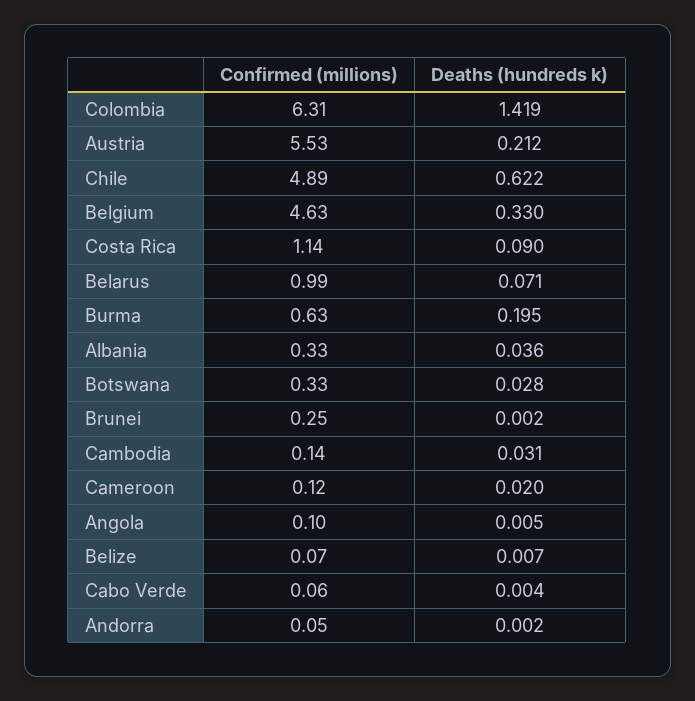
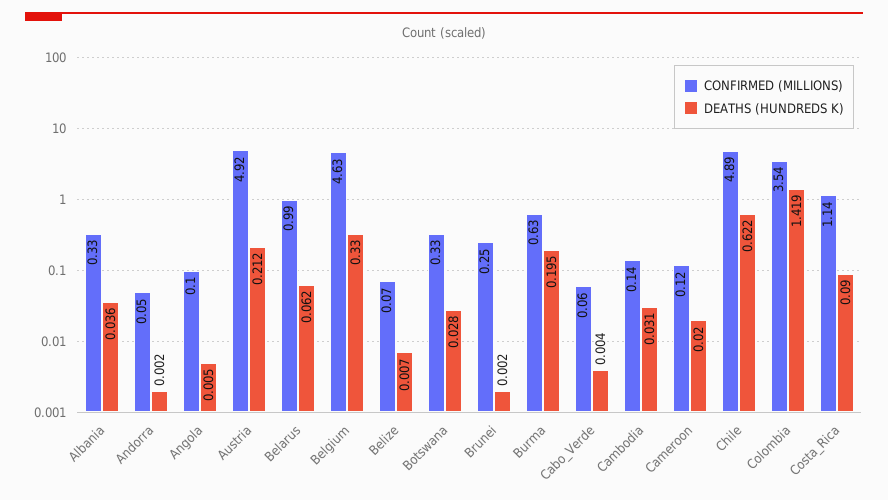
Confirmed (millions), Colombia: 6.31 -> 3.54
Confirmed (millions), Austria: 5.53 -> 4.92
Deaths (hundreds k), Belarus: 0.071 -> 0.062

